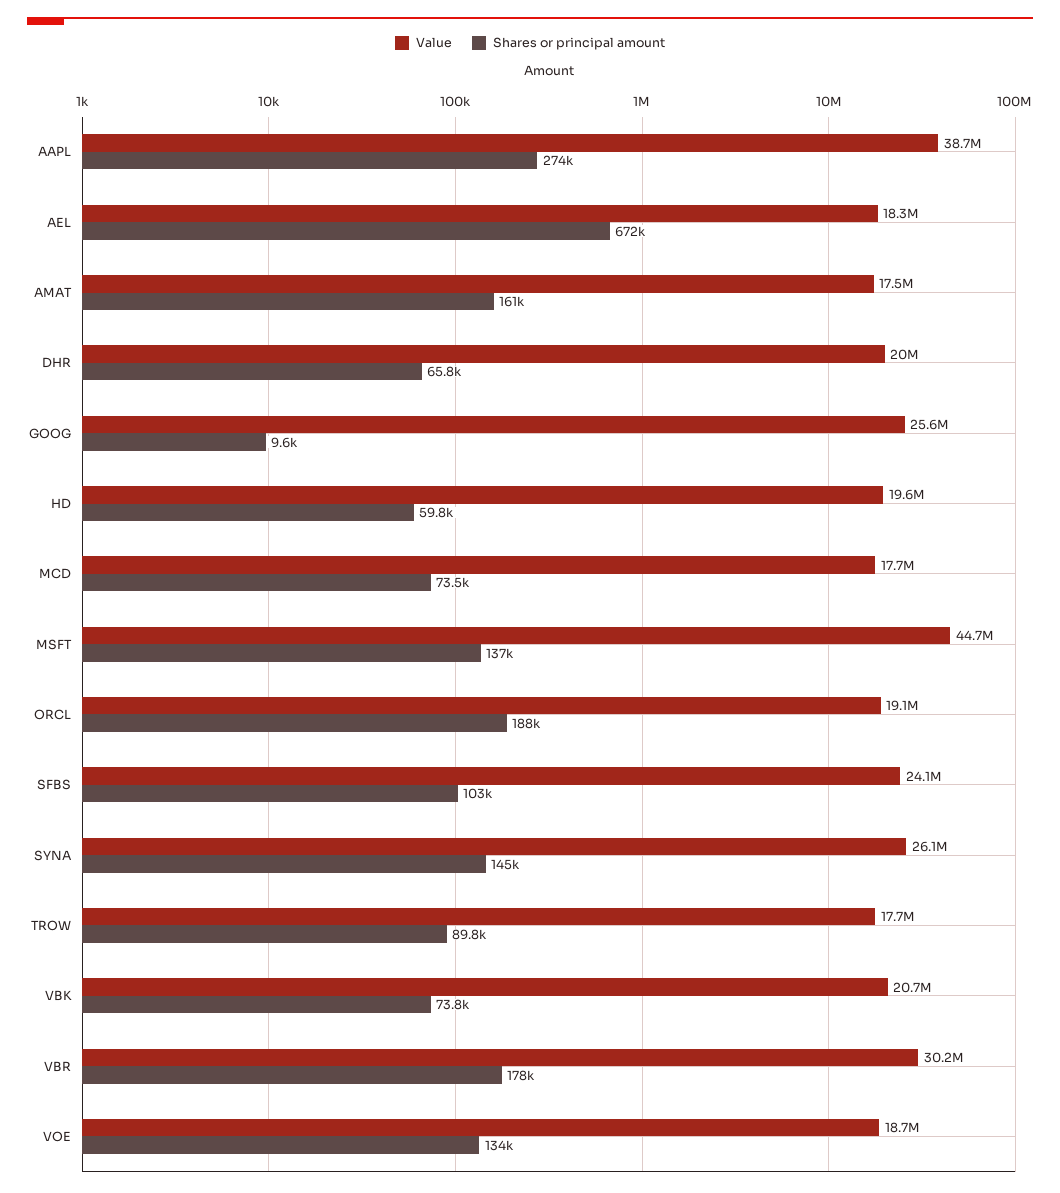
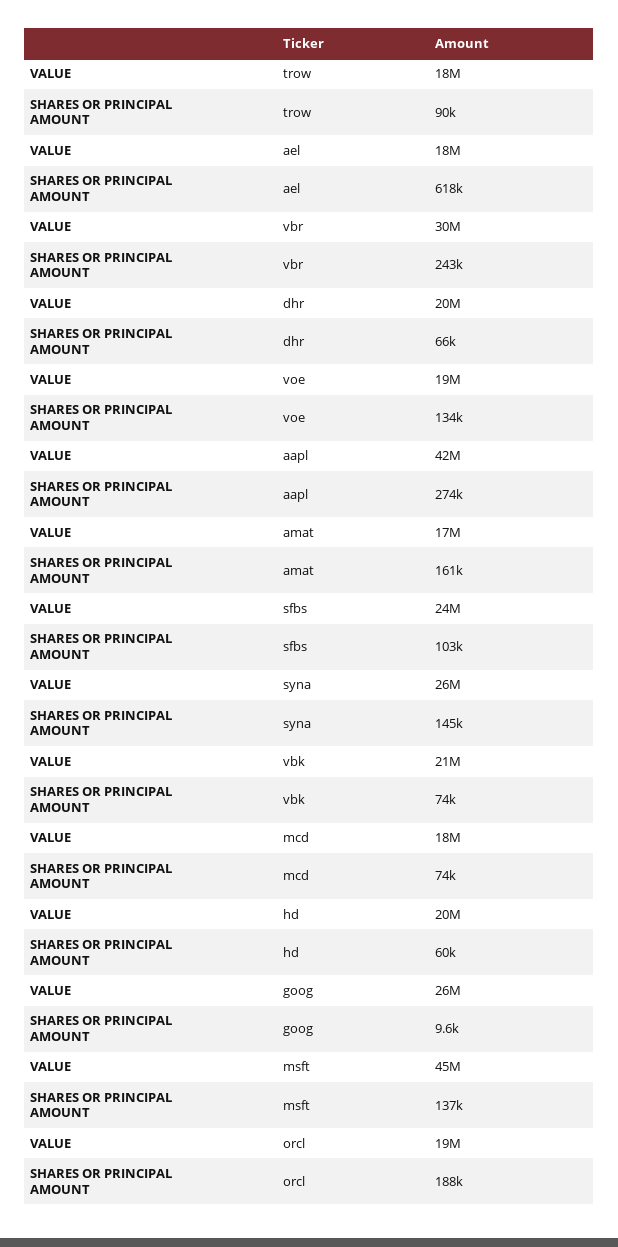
Value, AAPL: 38700000 -> 42000000
Shares or principal amount, AEL: 672000 -> 618000
Shares or principal amount, VBR: 178000 -> 243000

